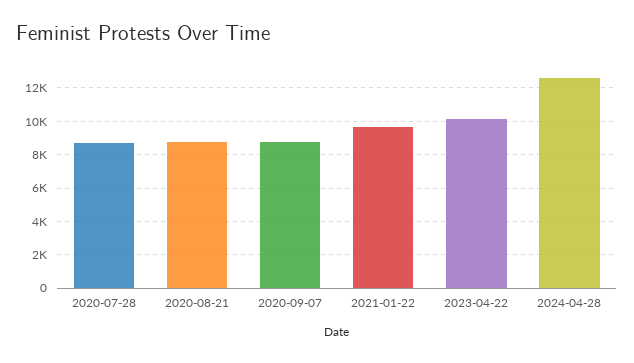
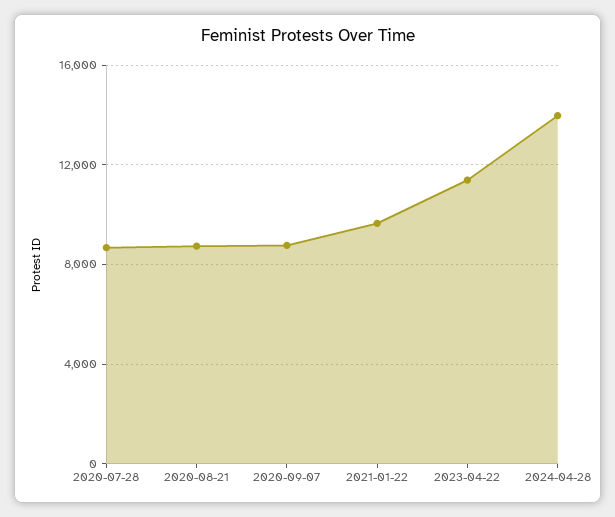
2023-04-22: 10000 -> 11500
2024-04-28: 12500 -> 14000

